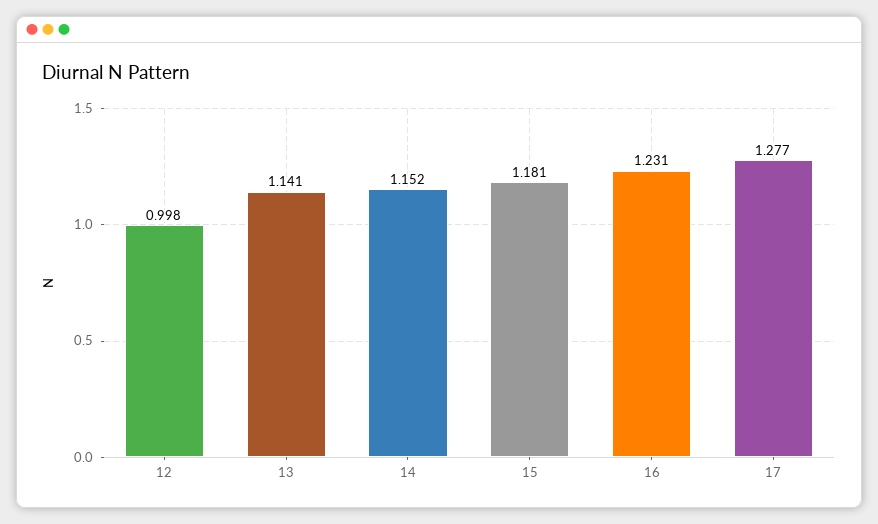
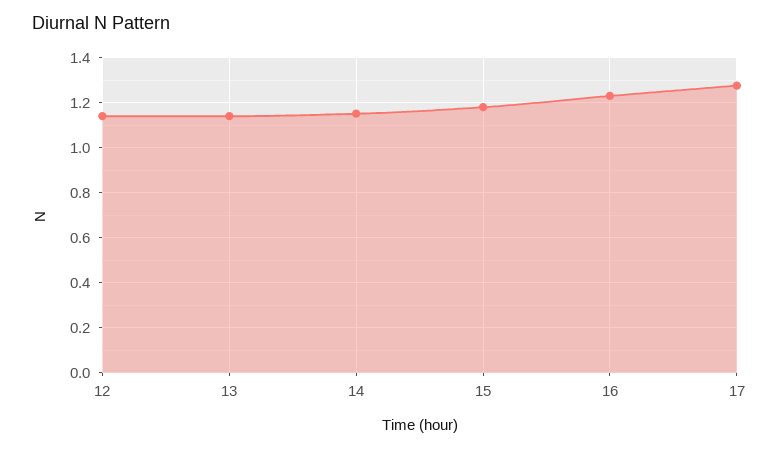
12: 0.998 -> 1.15

